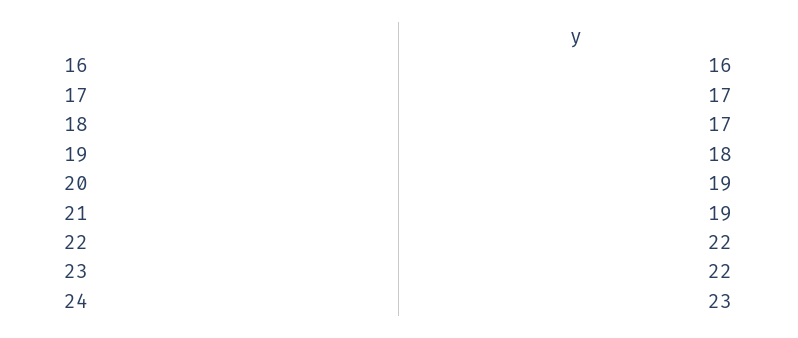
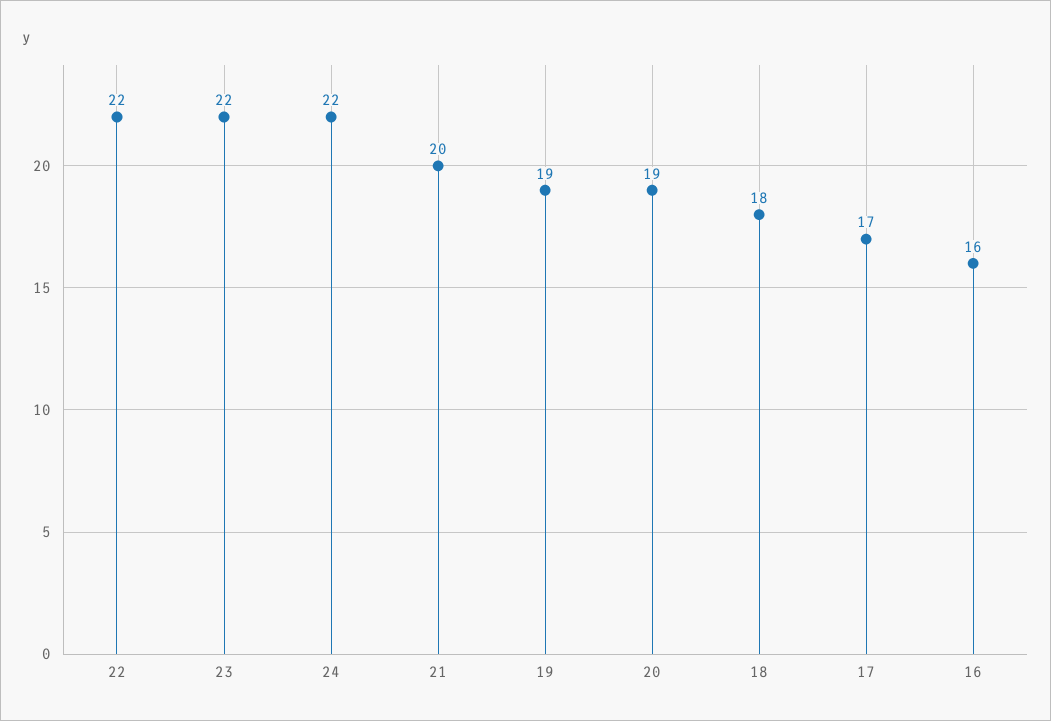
18: 17 -> 18
19: 18 -> 19
21: 19 -> 20
24: 23 -> 22

